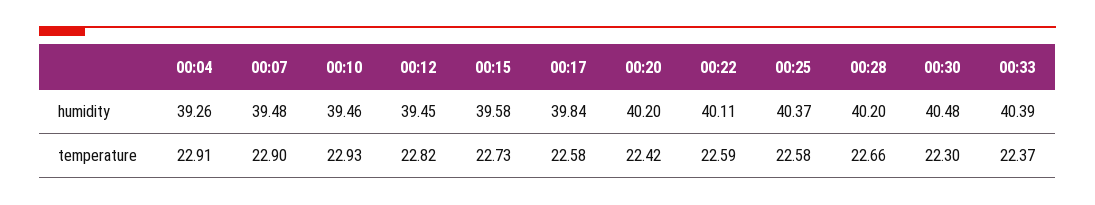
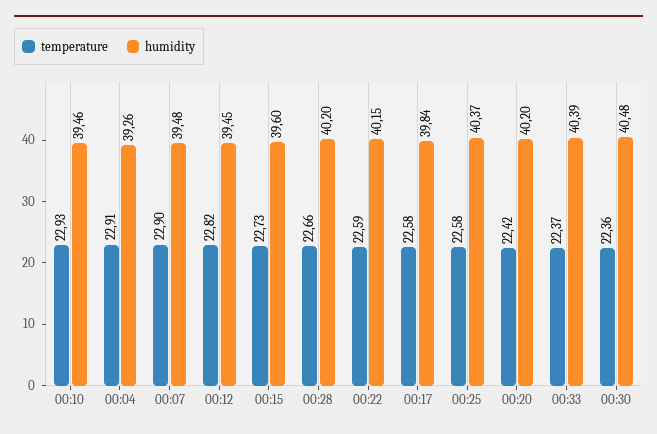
humidity, 00:15: 39.58 -> 39.6
humidity, 00:22: 40.11 -> 40.15
temperature, 00:30: 22.3 -> 22.36

